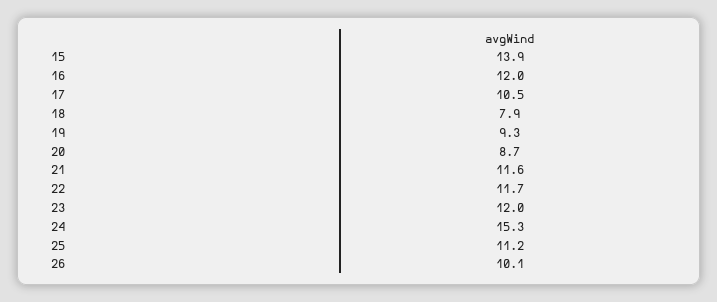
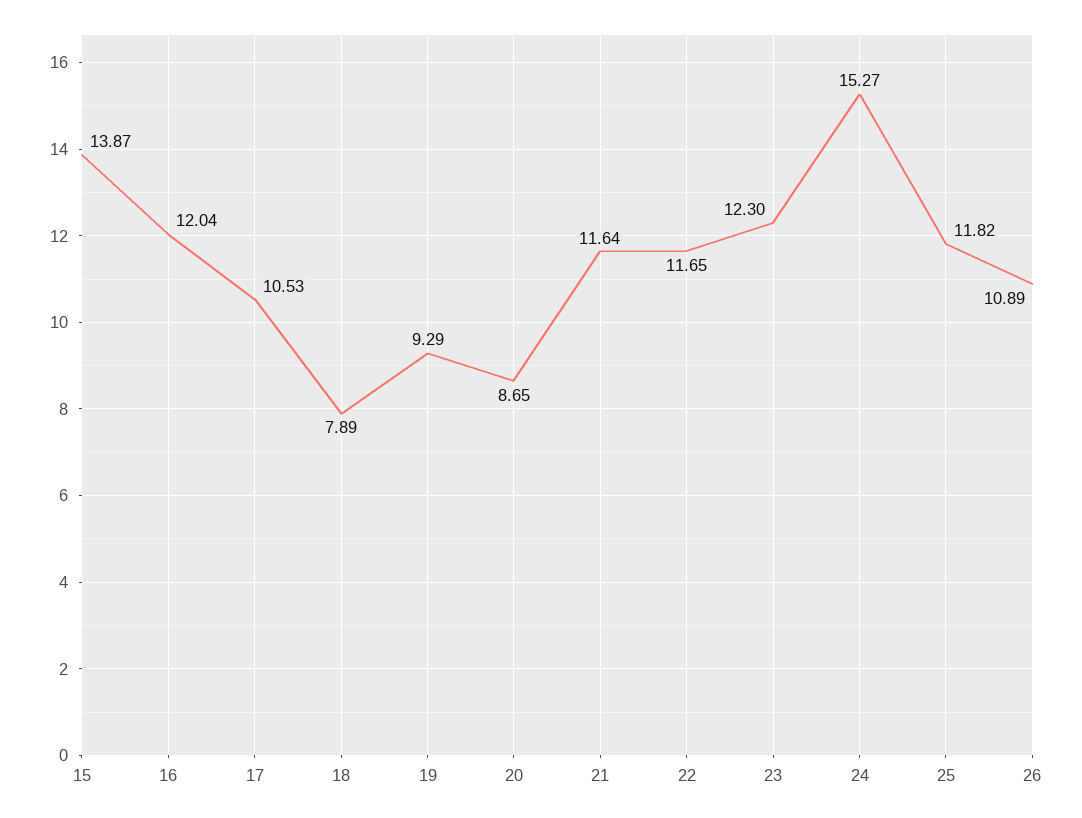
23: 12 -> 12.3
25: 11.2 -> 11.82
26: 10.1 -> 10.89

